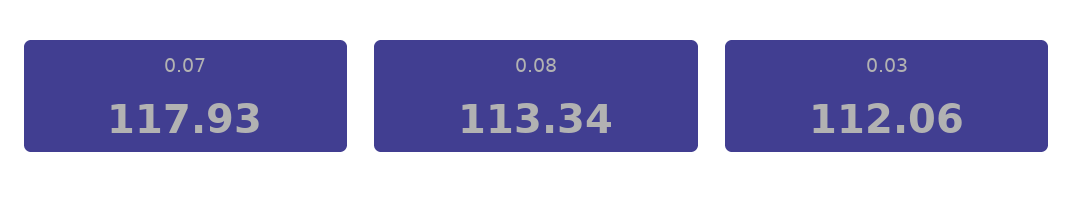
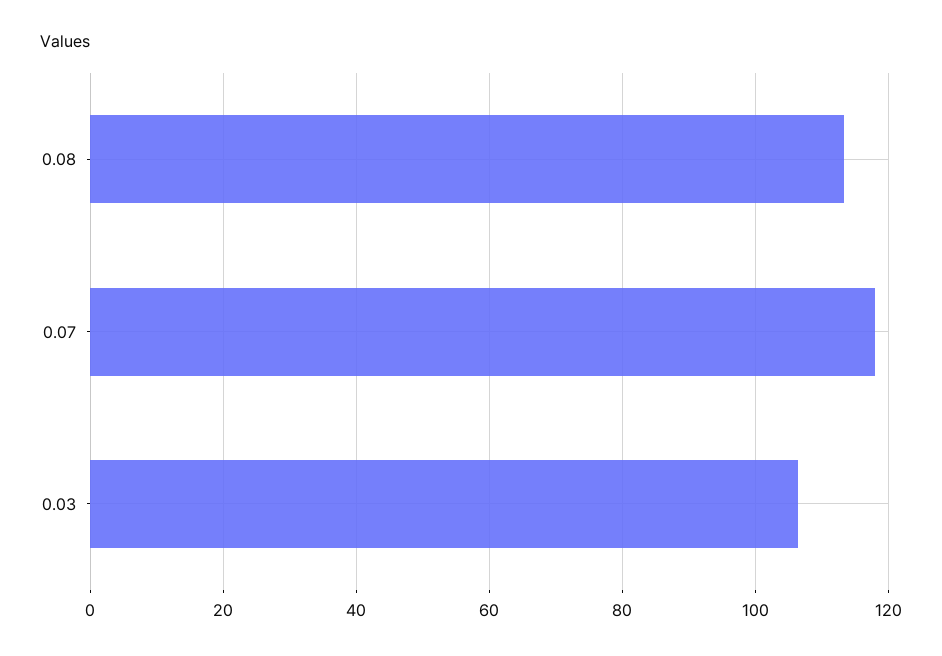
0.03: 112.06 -> 106

